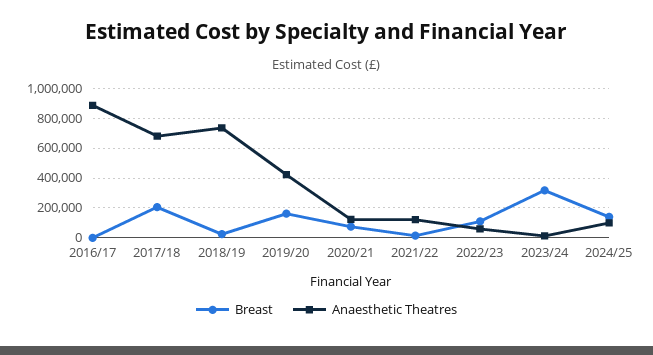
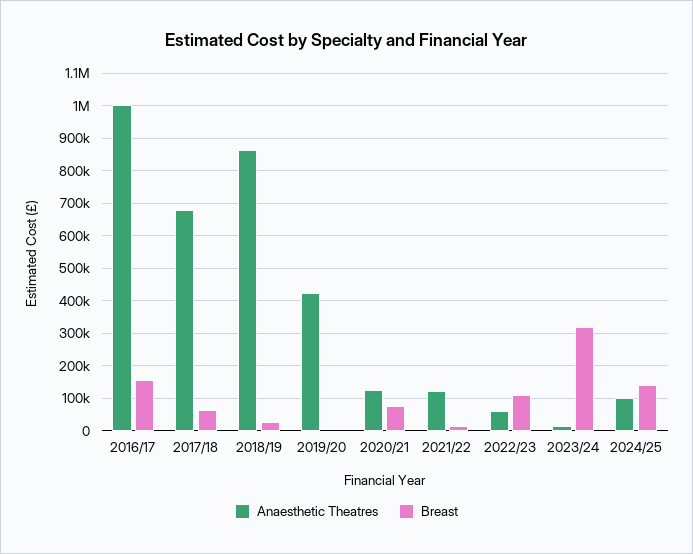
Breast, 2016/17: 0 -> 160000
Anaesthetic Theatres, 2016/17: 900000 -> 1000000
Breast, 2017/18: 200000 -> 60000
Anaesthetic Theatres, 2018/19: 750000 -> 860000
Breast, 2019/20: 150000 -> 0

